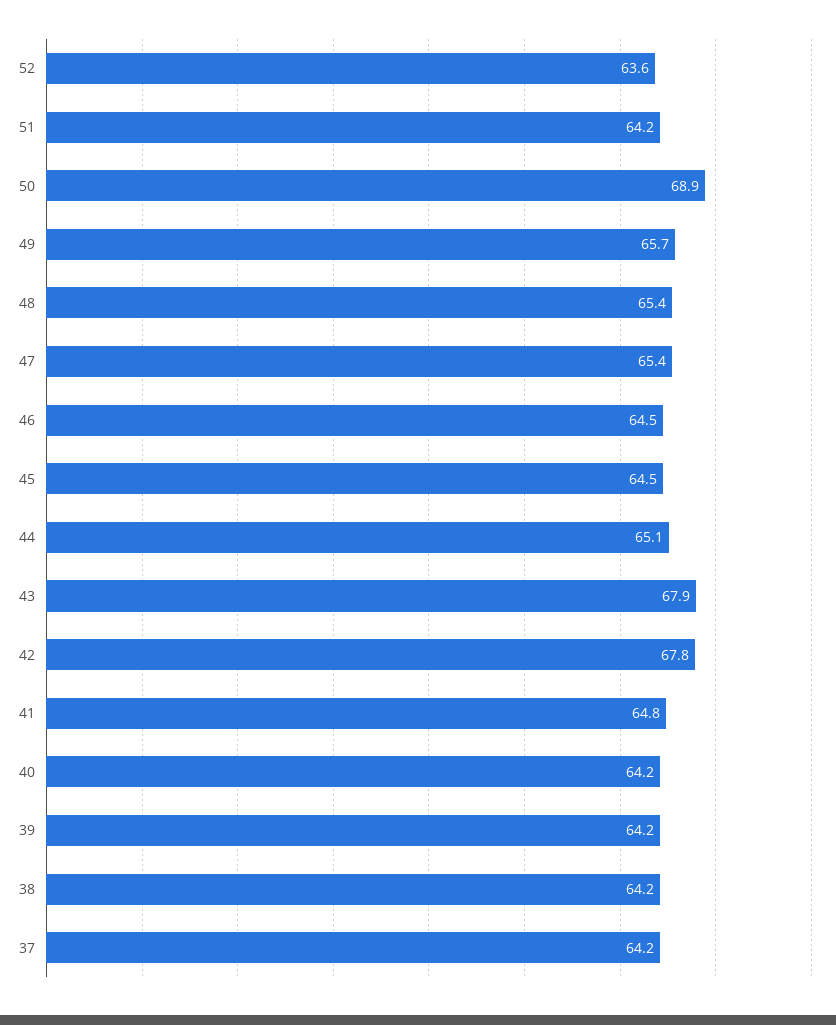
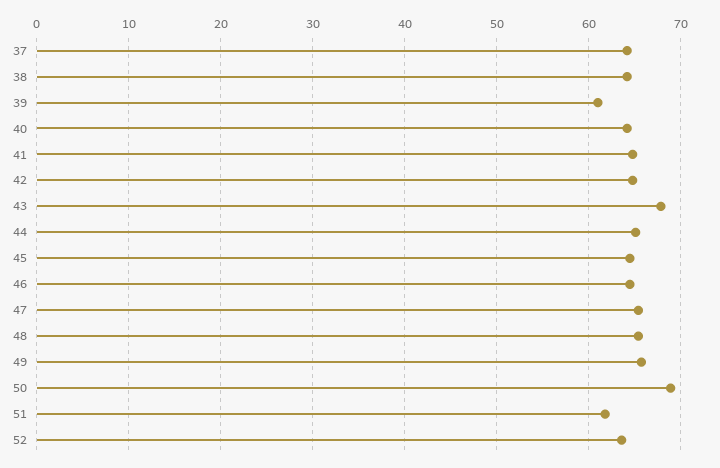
51: 64.2 -> 62
42: 67.8 -> 65
39: 64.2 -> 61

